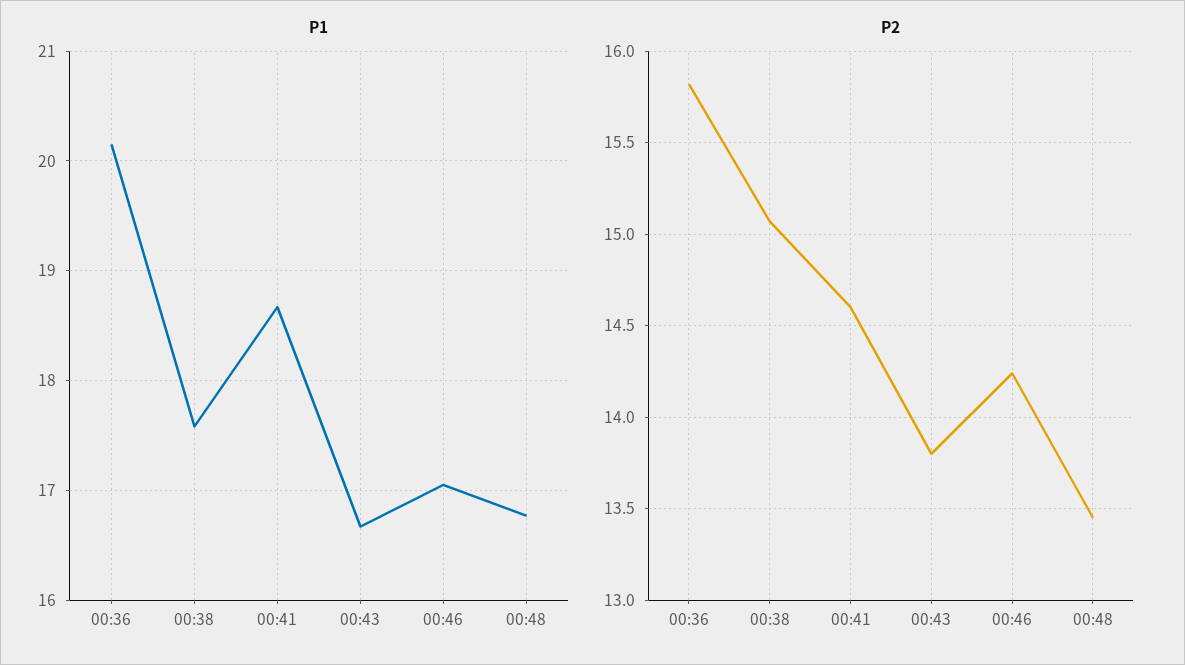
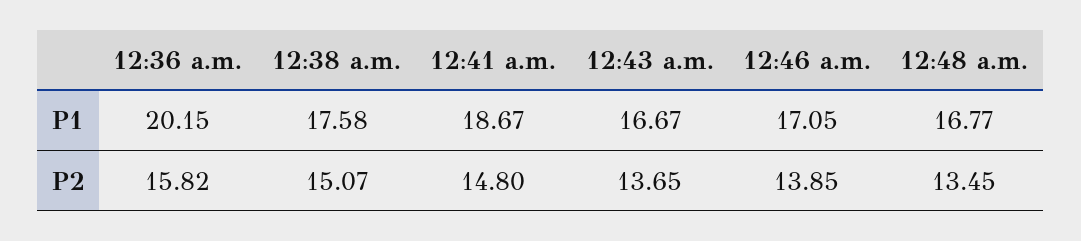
P2, 00:41: 14.6 -> 14.8
P2, 00:43: 13.8 -> 13.65
P2, 00:46: 14.25 -> 13.85

